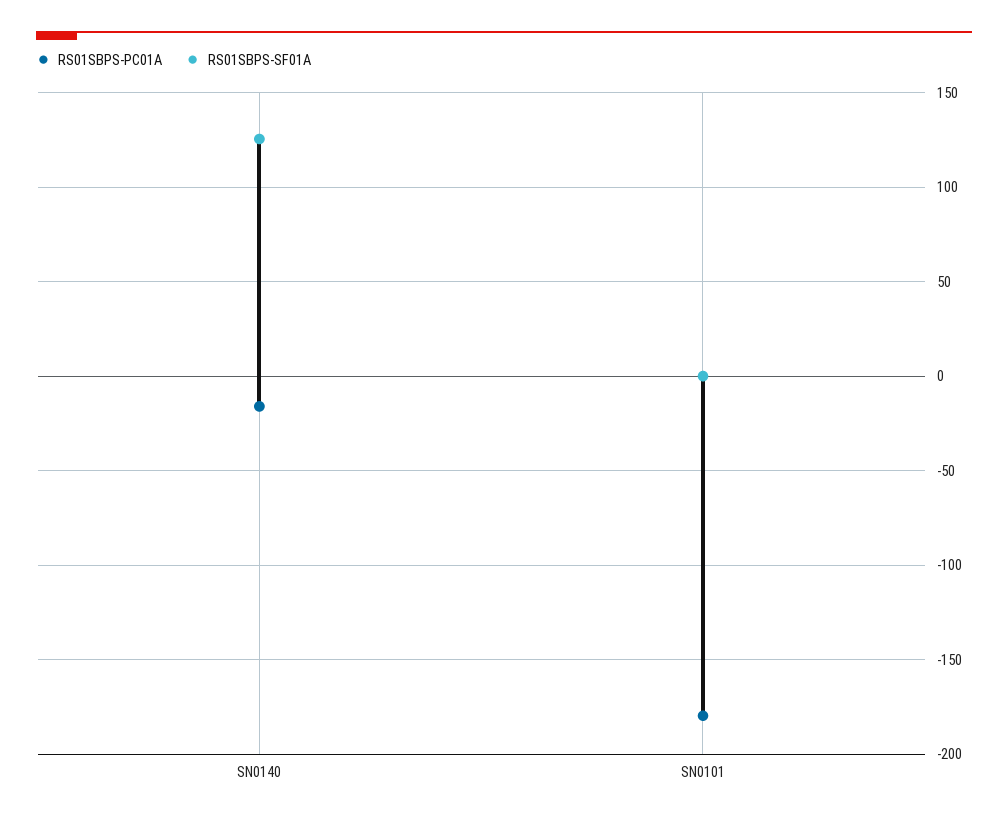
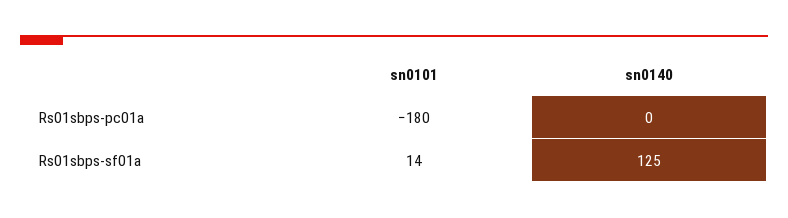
RS01SBPS-PC01A, SN0140: -15 -> 0
RS01SBPS-SF01A, SN0101: 0 -> 14

